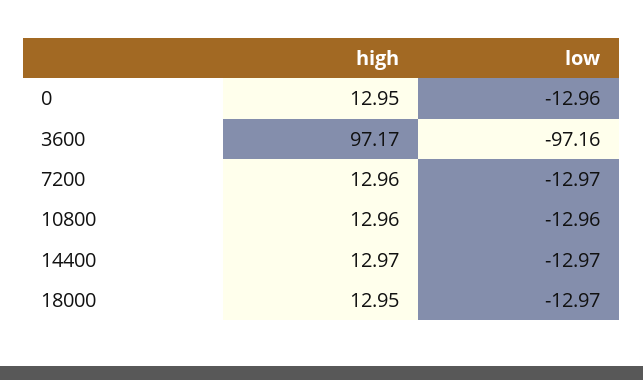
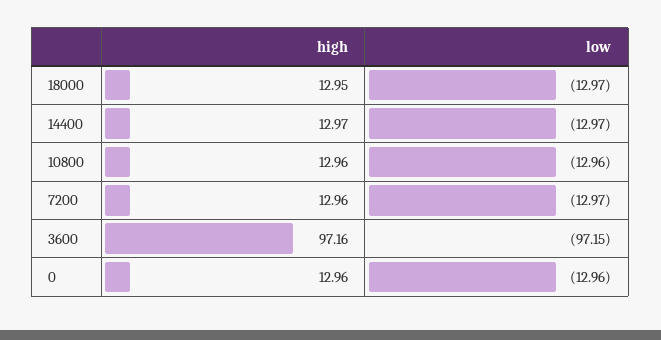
high, 0: 12.95 -> 12.96
high, 3600: 97.17 -> 97.16
low, 3600: -97.16 -> -97.15

